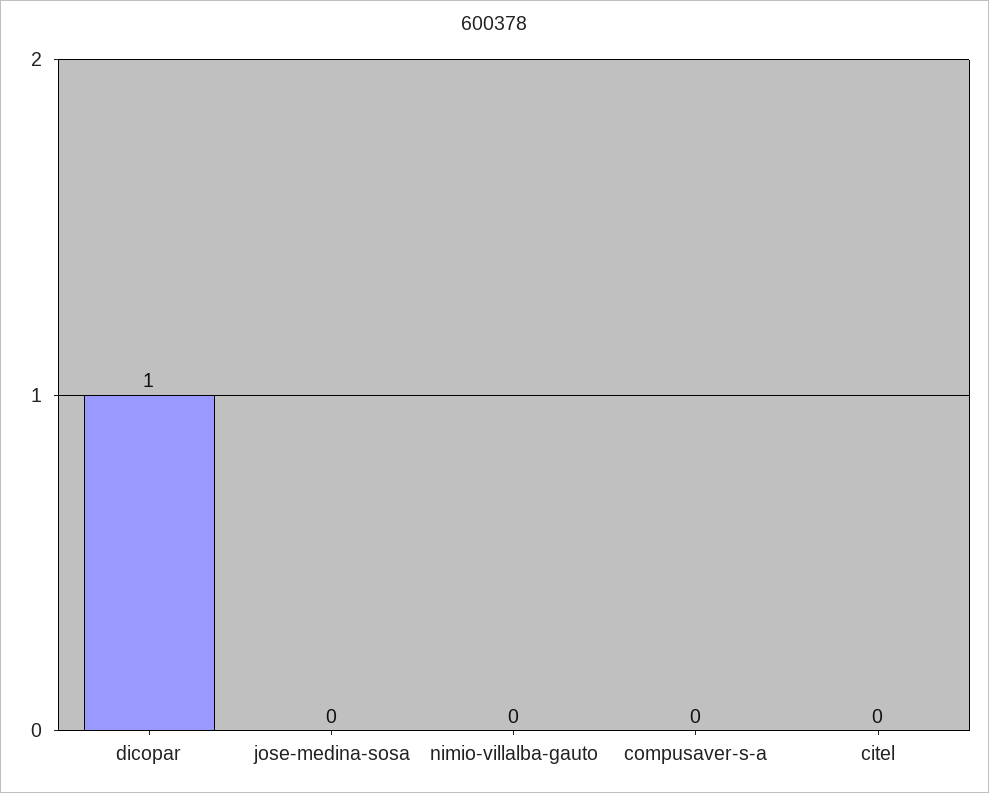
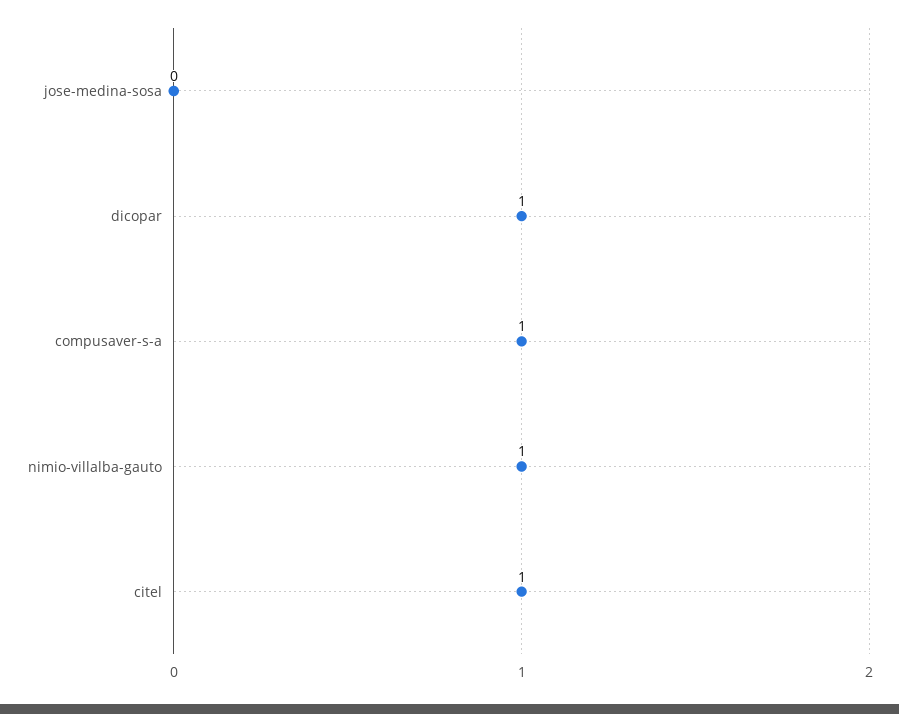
nimio-villalba-gauto: 0 -> 1
compusaver-s-a: 0 -> 1
citel: 0 -> 1

